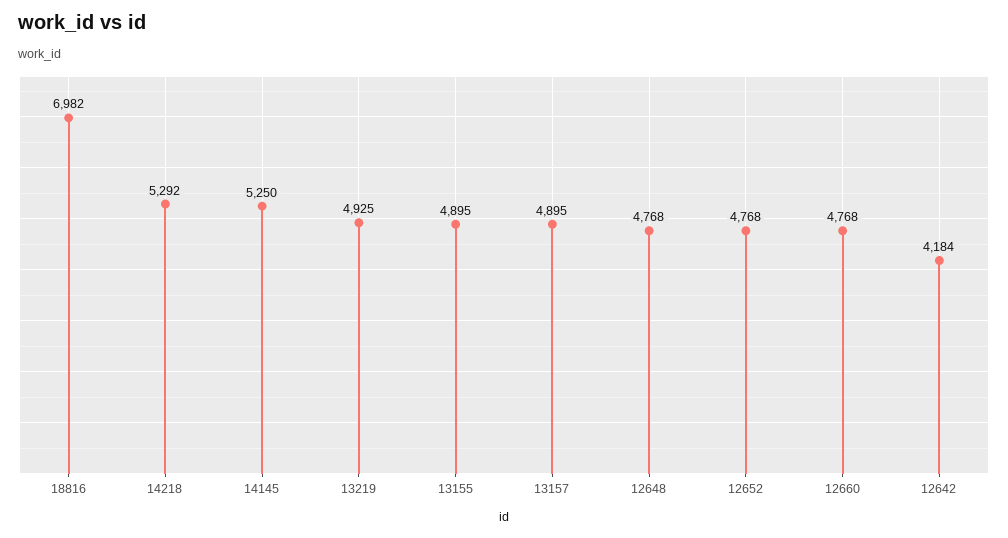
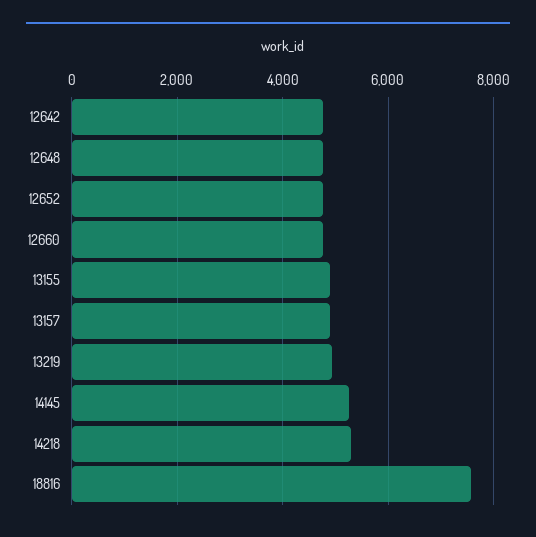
18816: 6982 -> 7600
12642: 4184 -> 4800

